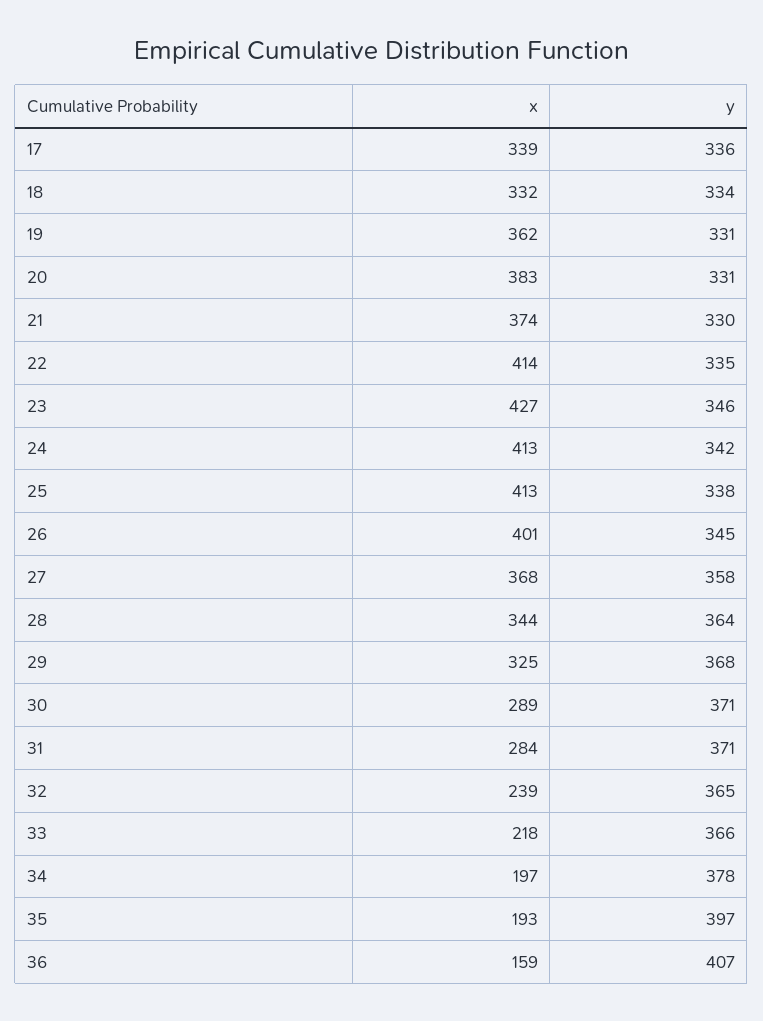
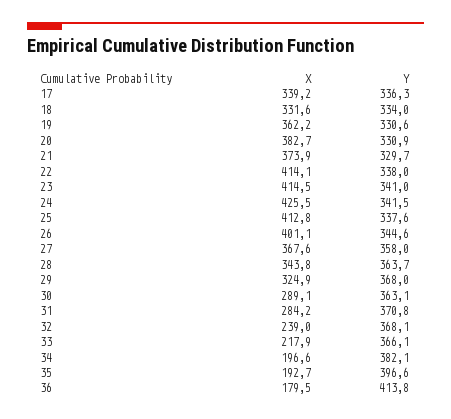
y, 22: 335 -> 338
x, 23: 427 -> 414.5
y, 23: 346 -> 341
x, 24: 413 -> 425.5
y, 30: 371 -> 363.1
y, 32: 365 -> 368.1
y, 34: 378 -> 382.1
x, 36: 159 -> 179.5
y, 36: 407 -> 413.8

